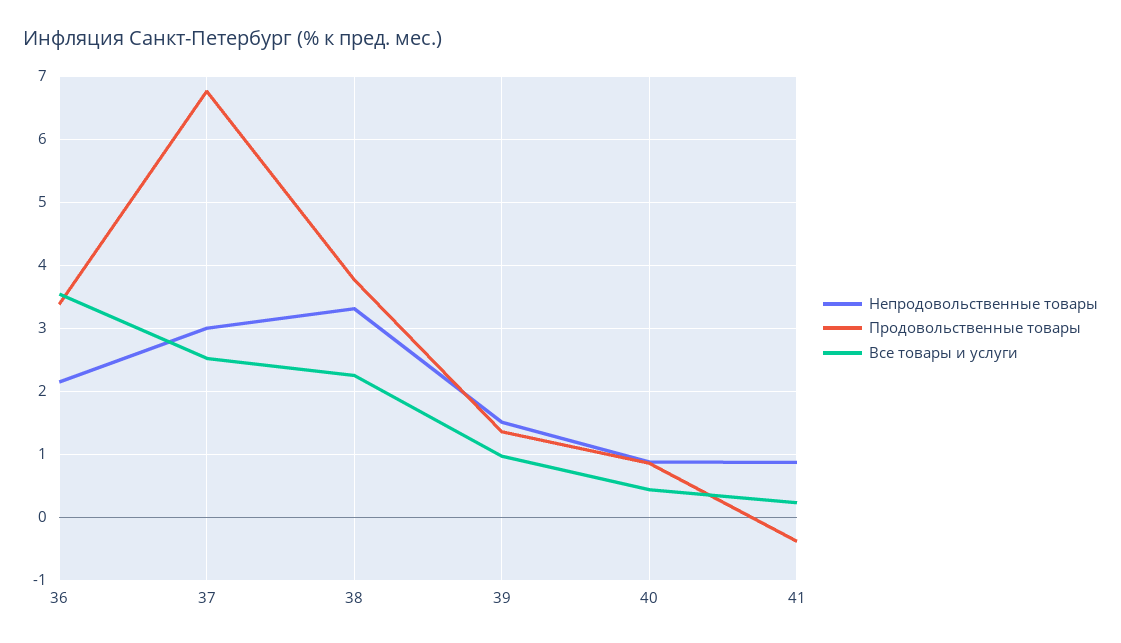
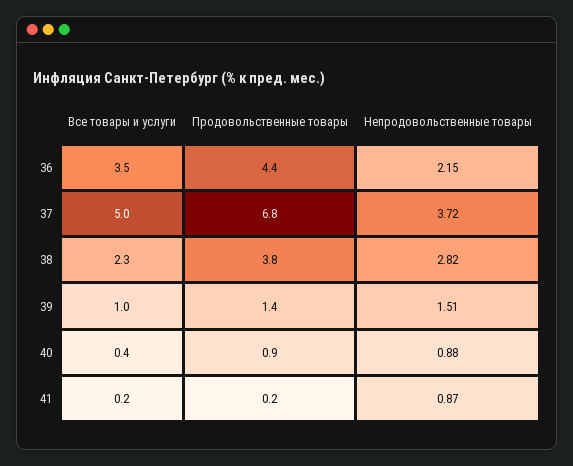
Продовольственные товары, 36: 3.4 -> 4.4
Непродовольственные товары, 37: 3 -> 3.72
Все товары и услуги, 37: 2.5 -> 5
Непродовольственные товары, 38: 3.3 -> 2.82
Продовольственные товары, 41: -0.4 -> 0.2

